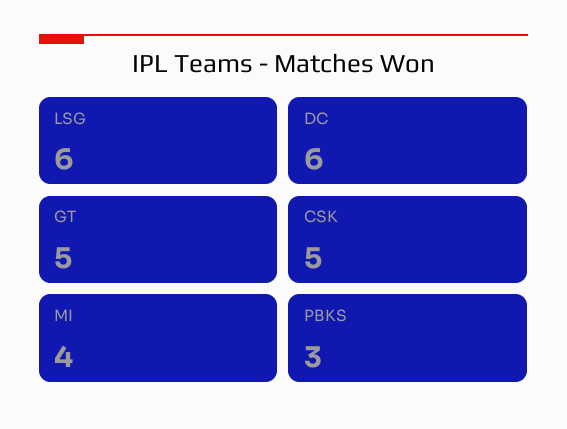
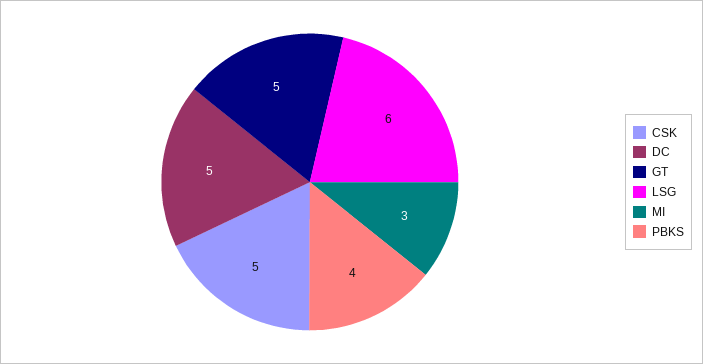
DC: 6 -> 5
MI: 4 -> 3
PBKS: 3 -> 4

